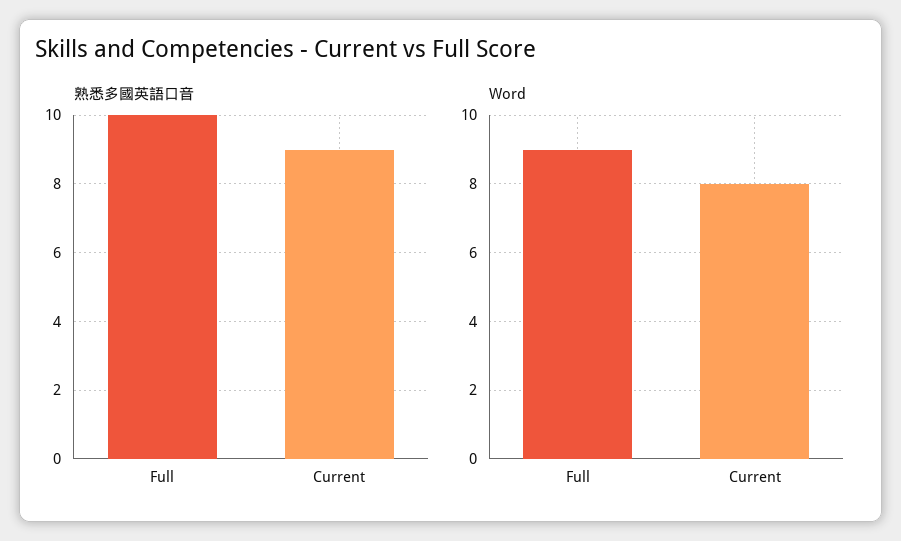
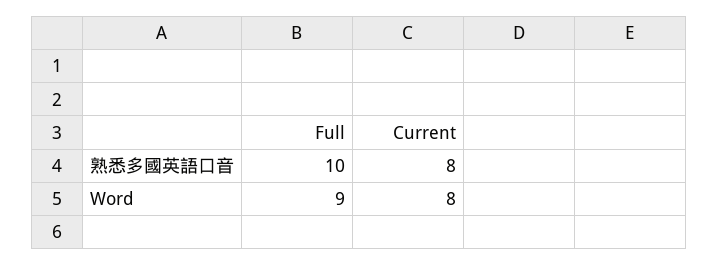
熟悉多國英語口音, Current: 9 -> 8

